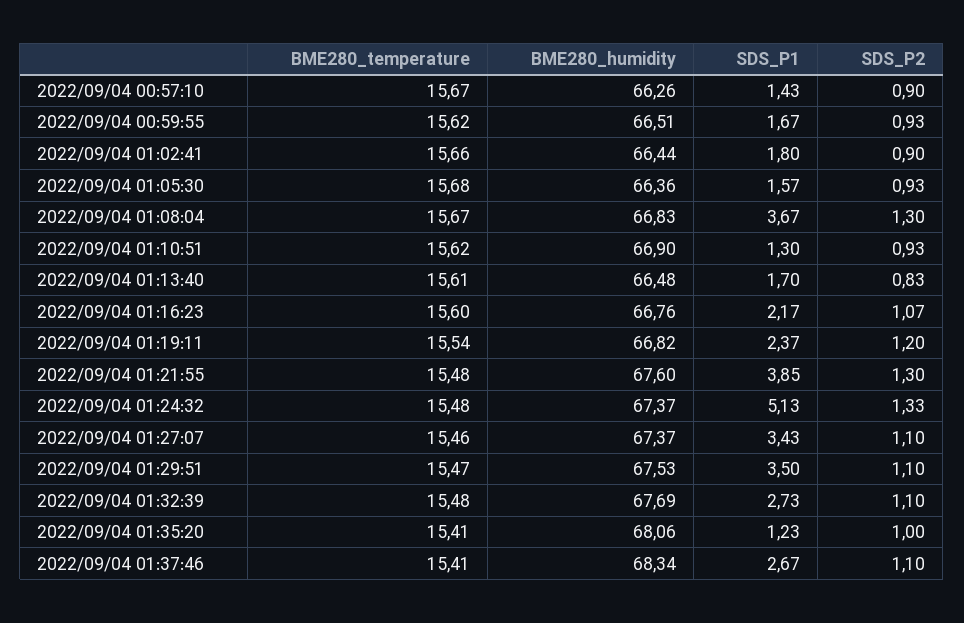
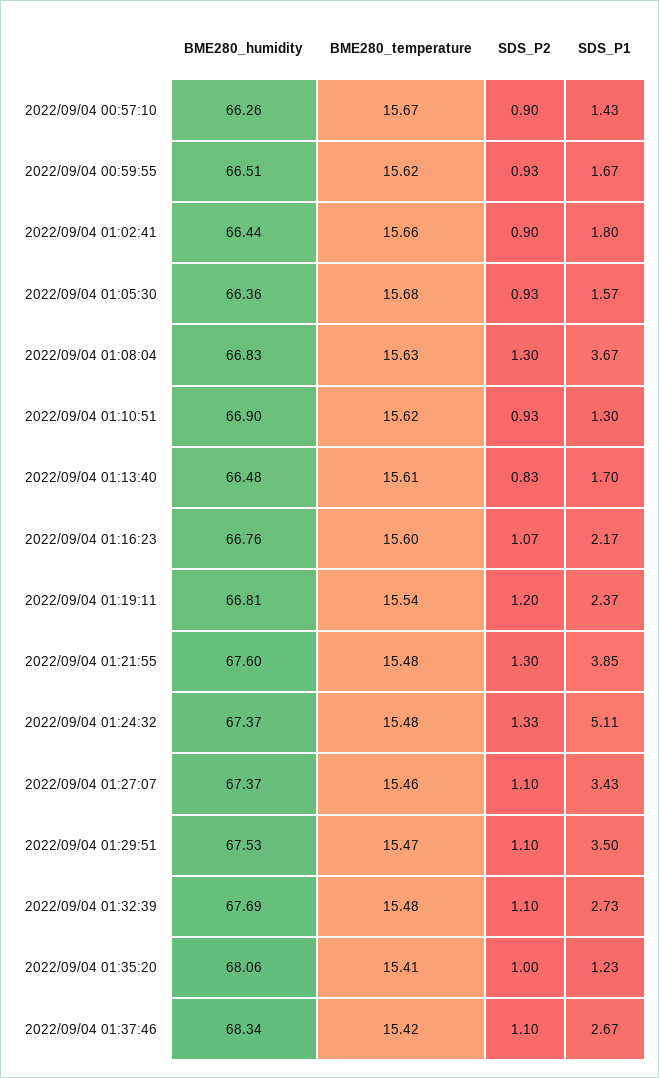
BME280_temperature, 2022/09/04 01:08:04: 15.67 -> 15.63
BME280_humidity, 2022/09/04 01:19:11: 66.82 -> 66.81
SDS_P1, 2022/09/04 01:24:32: 5.13 -> 5.11
BME280_temperature, 2022/09/04 01:37:46: 15.41 -> 15.42

